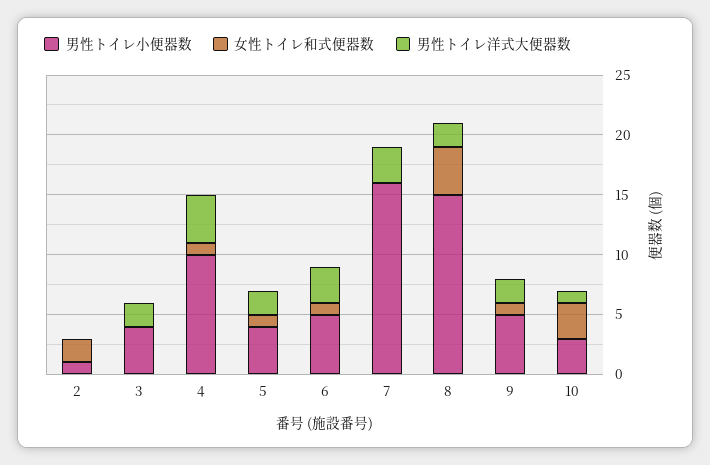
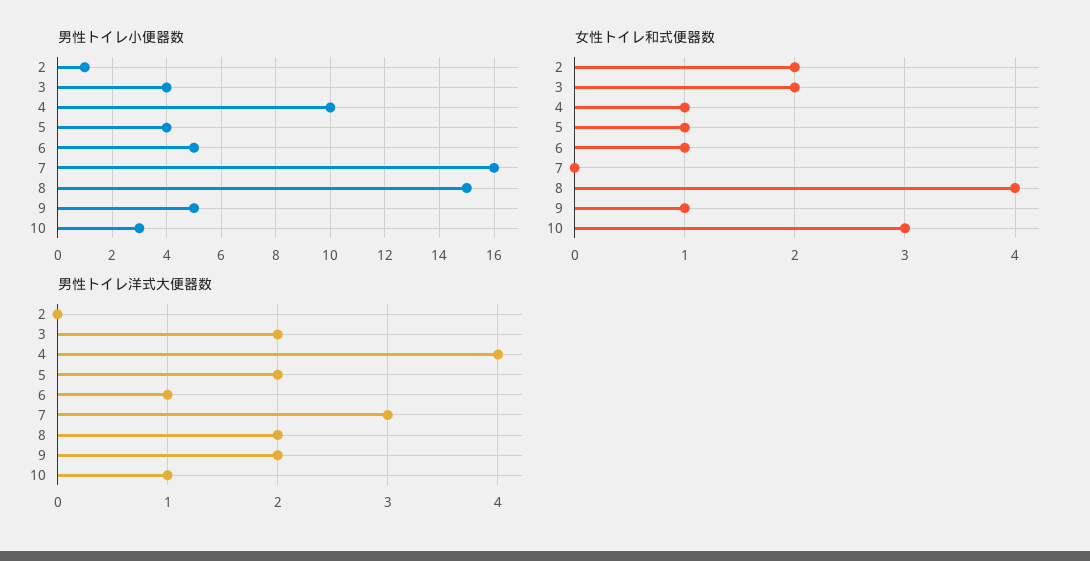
女性トイレ和式便器数, 3: 0 -> 2
男性トイレ洋式大便器数, 6: 3 -> 1

